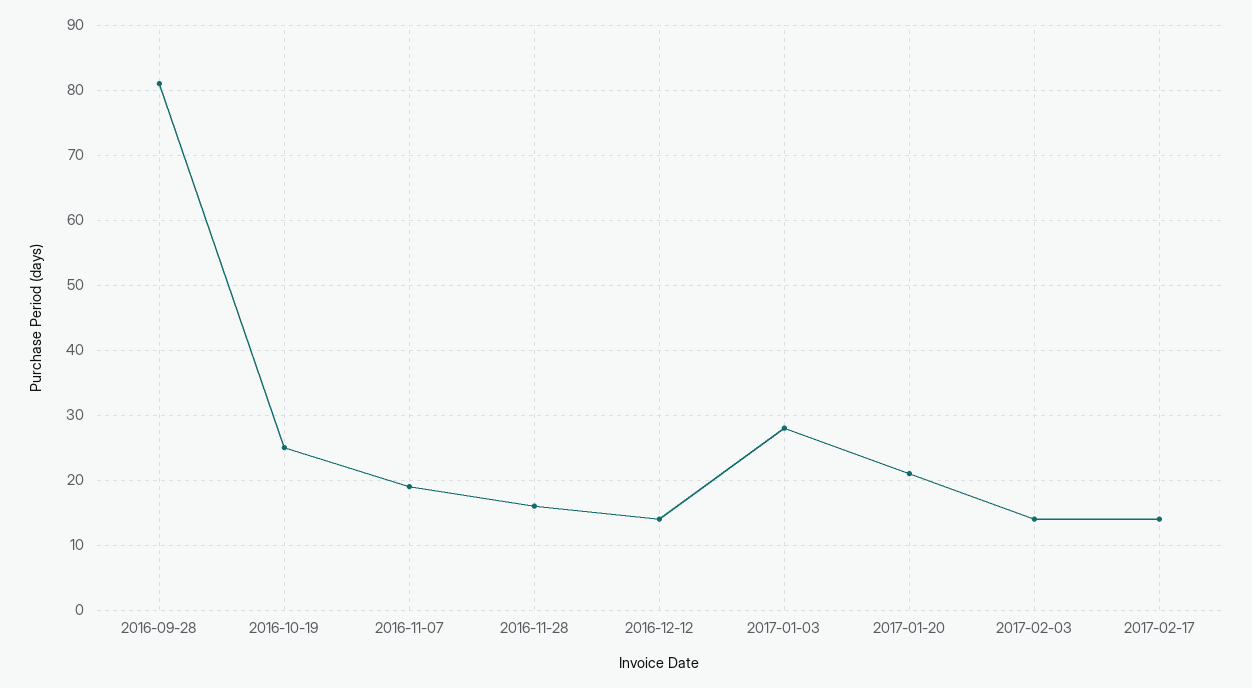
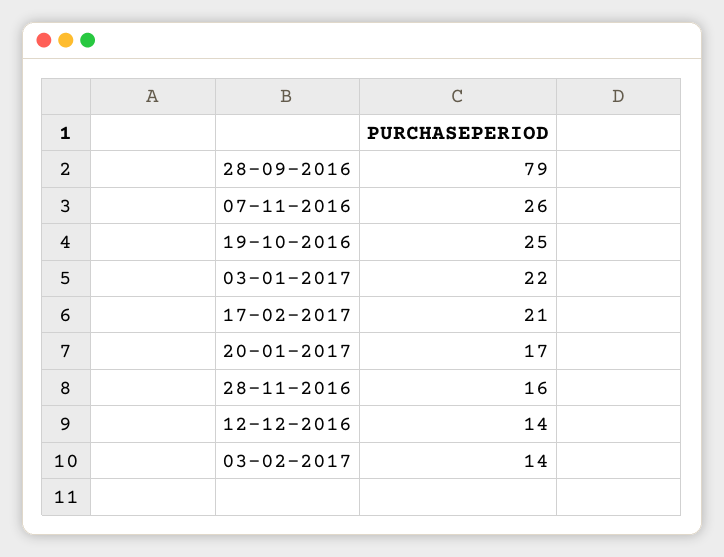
2016-09-28: 81 -> 79
2016-11-07: 19 -> 26
2017-01-03: 28 -> 22
2017-01-20: 21 -> 17
2017-02-17: 14 -> 21

